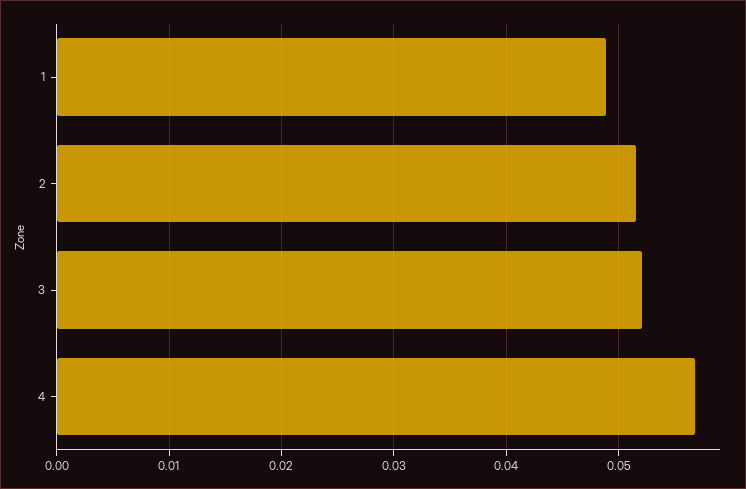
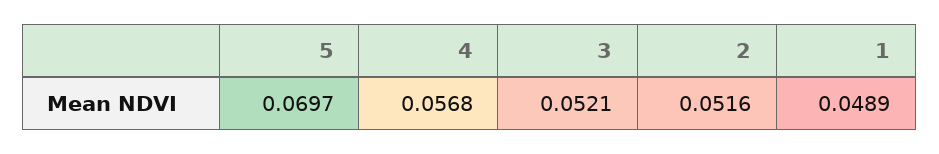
5: none -> 0.0697

